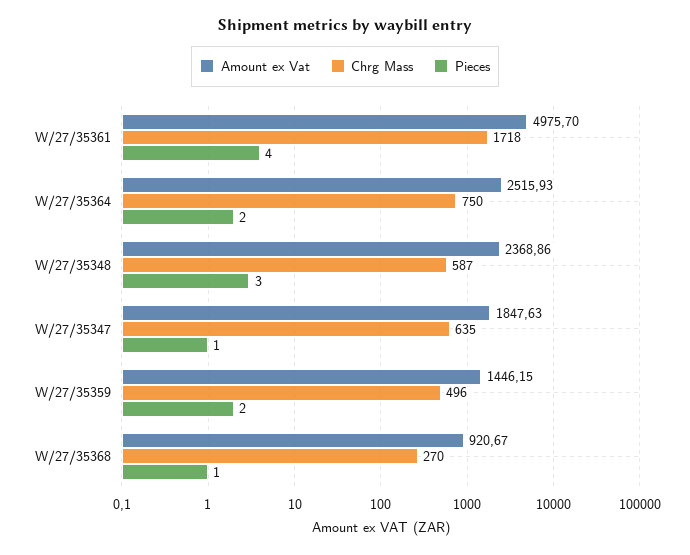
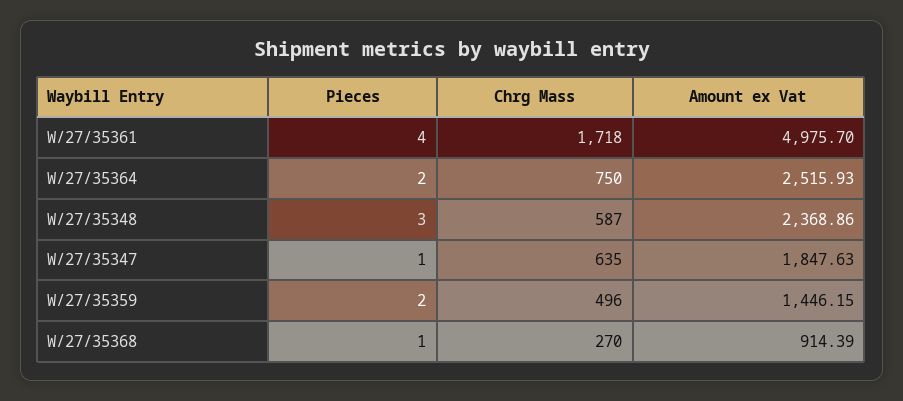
Amount ex Vat, W/27/35368: 920.67 -> 914.39

